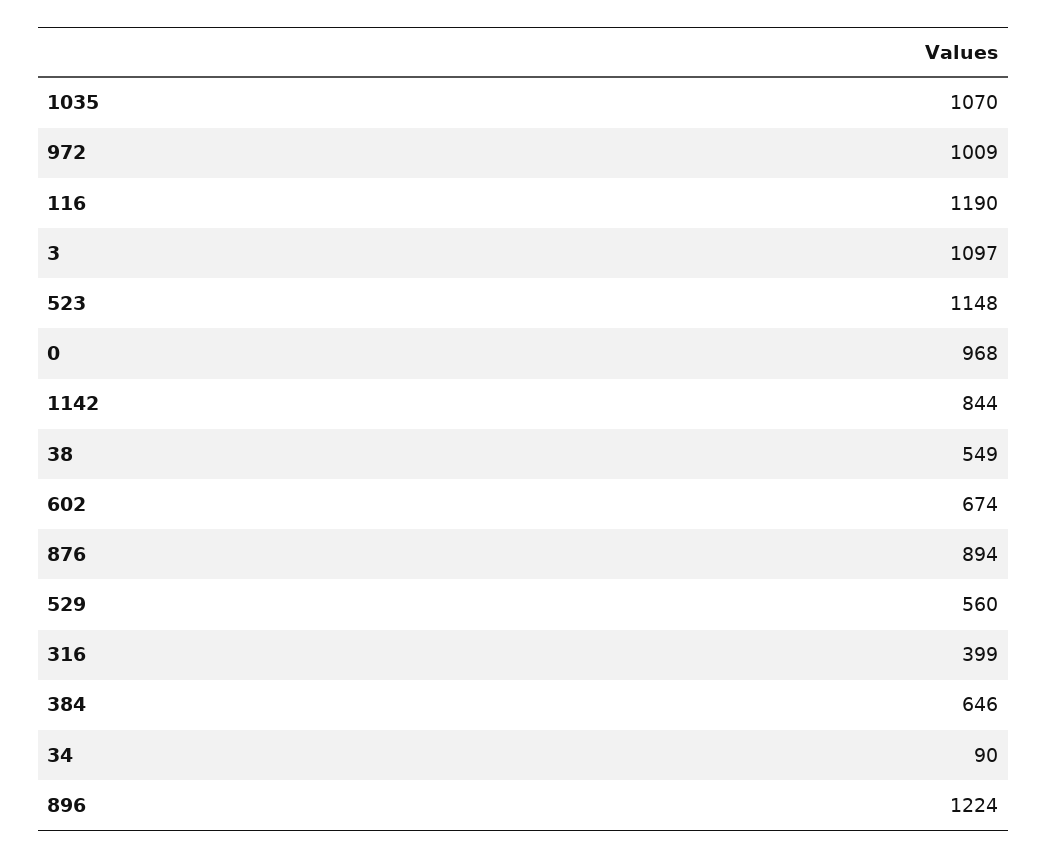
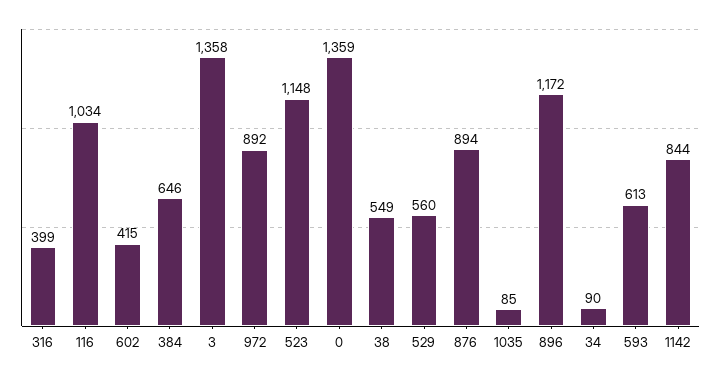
1035: 1070 -> 85
972: 1009 -> 892
116: 1190 -> 1034
3: 1097 -> 1358
0: 968 -> 1359
602: 674 -> 415
896: 1224 -> 1172
593: none -> 613

